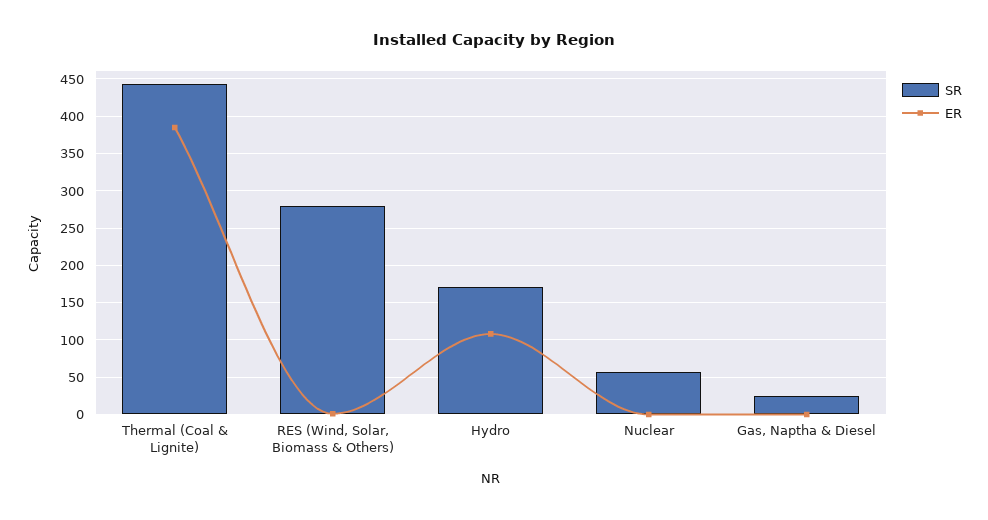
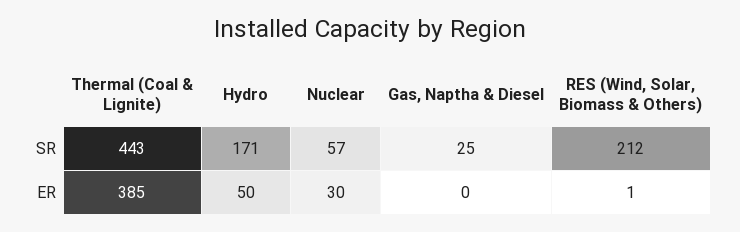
SR, RES (Wind, Solar, Biomass & Others): 280 -> 212
ER, Hydro: 110 -> 50
ER, Nuclear: 0 -> 30

